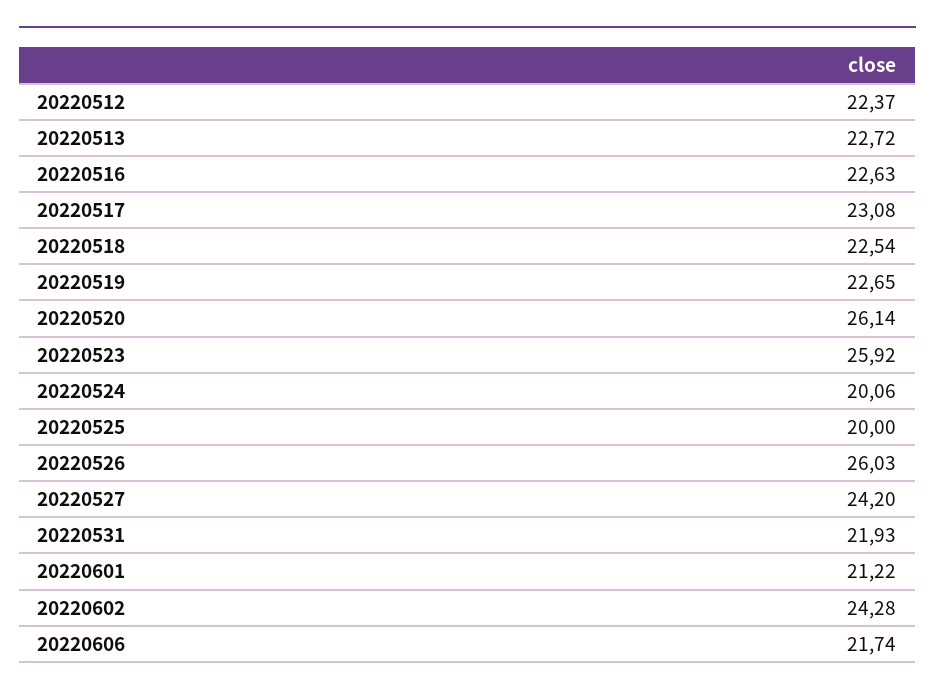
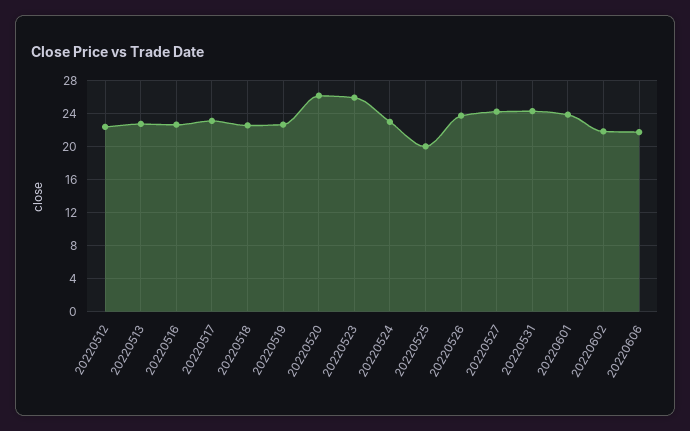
20220524: 20.06 -> 23
20220526: 26.03 -> 24
20220531: 21.93 -> 24
20220601: 21.22 -> 24
20220602: 24.28 -> 22

